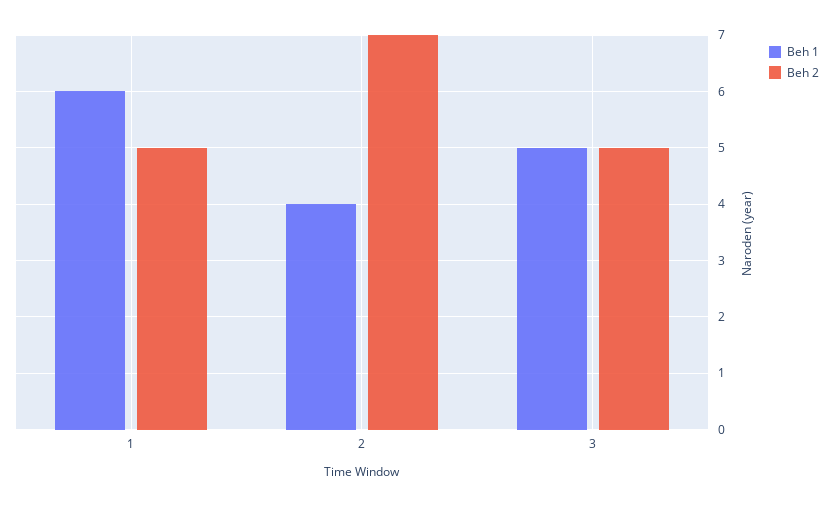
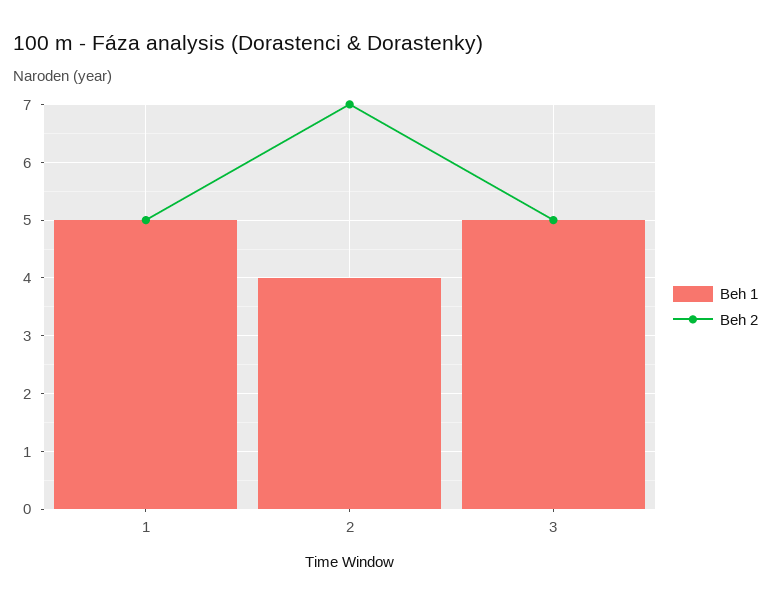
Beh 1, 1: 6 -> 5

